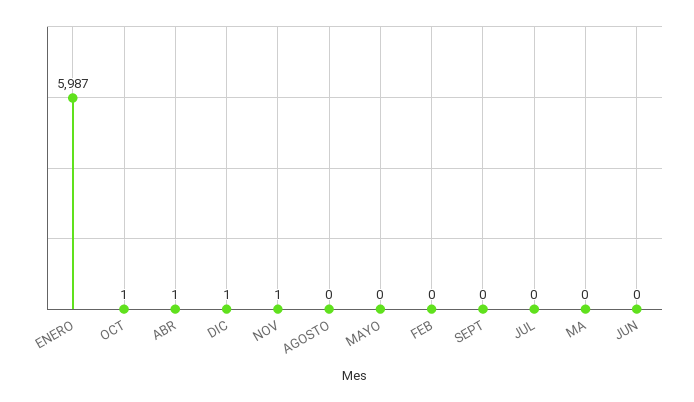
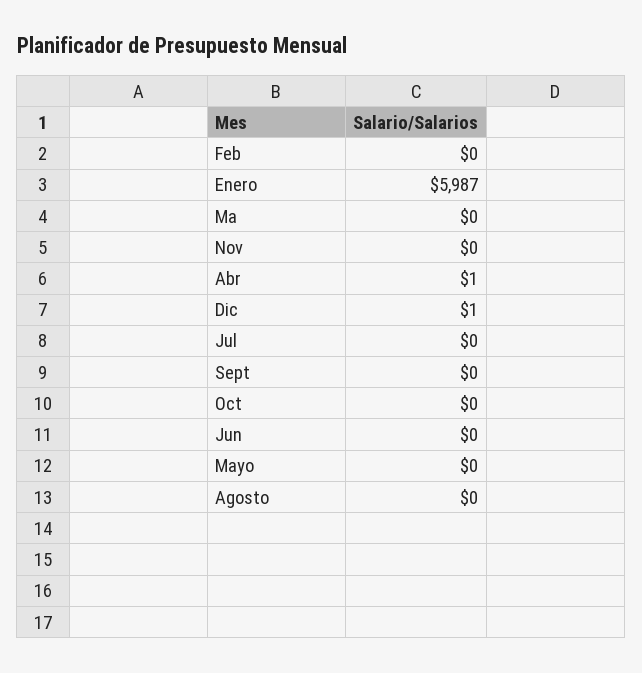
OCT: 1 -> 0
NOV: 1 -> 0

